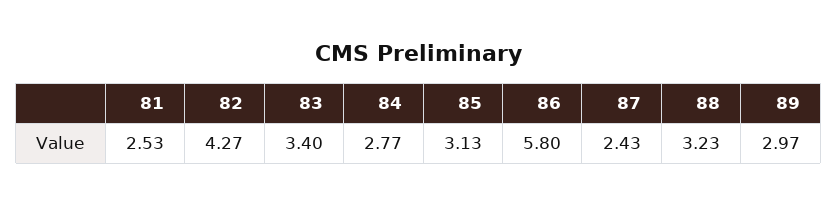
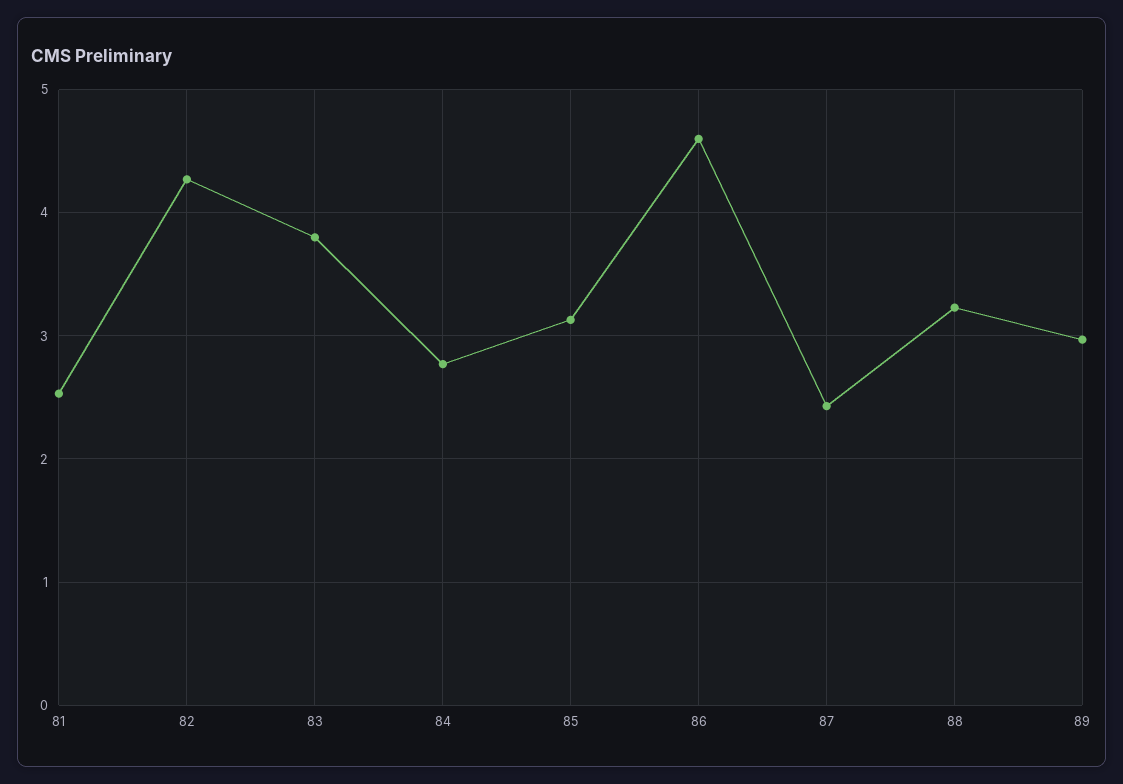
83: 3.4 -> 3.8
86: 5.8 -> 4.6

